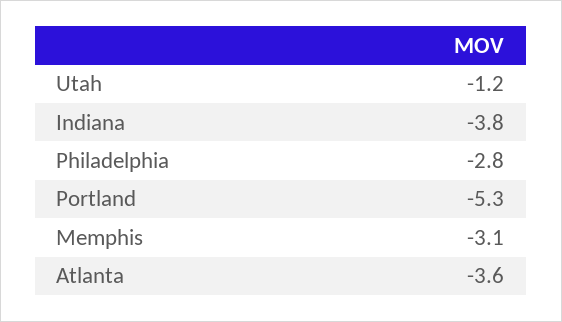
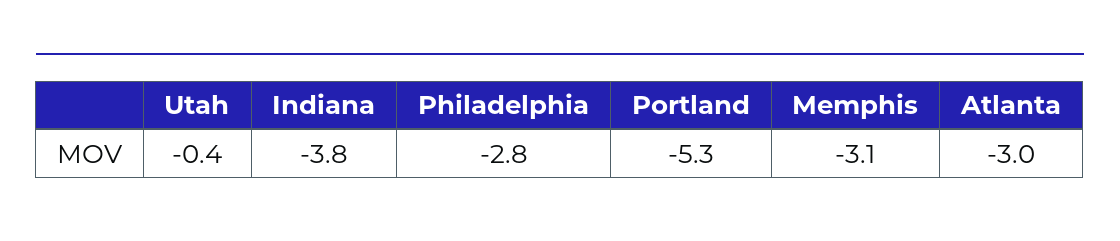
Utah: -1.2 -> -0.4
Atlanta: -3.6 -> -3

